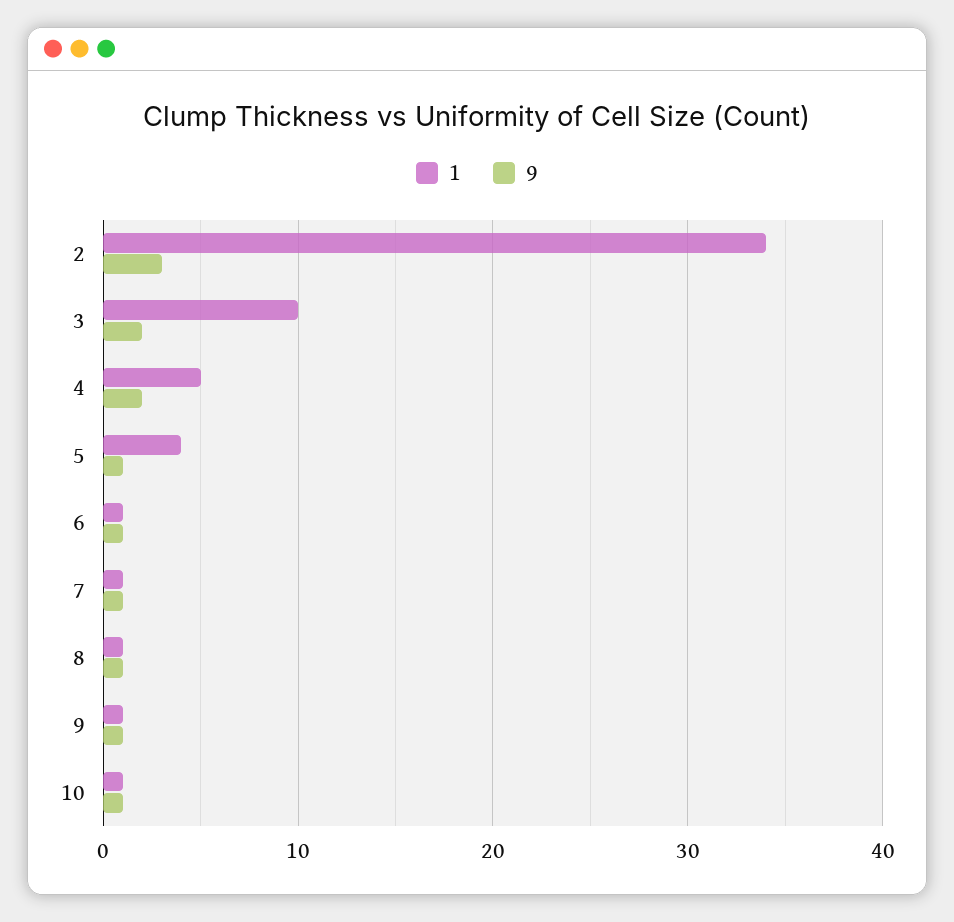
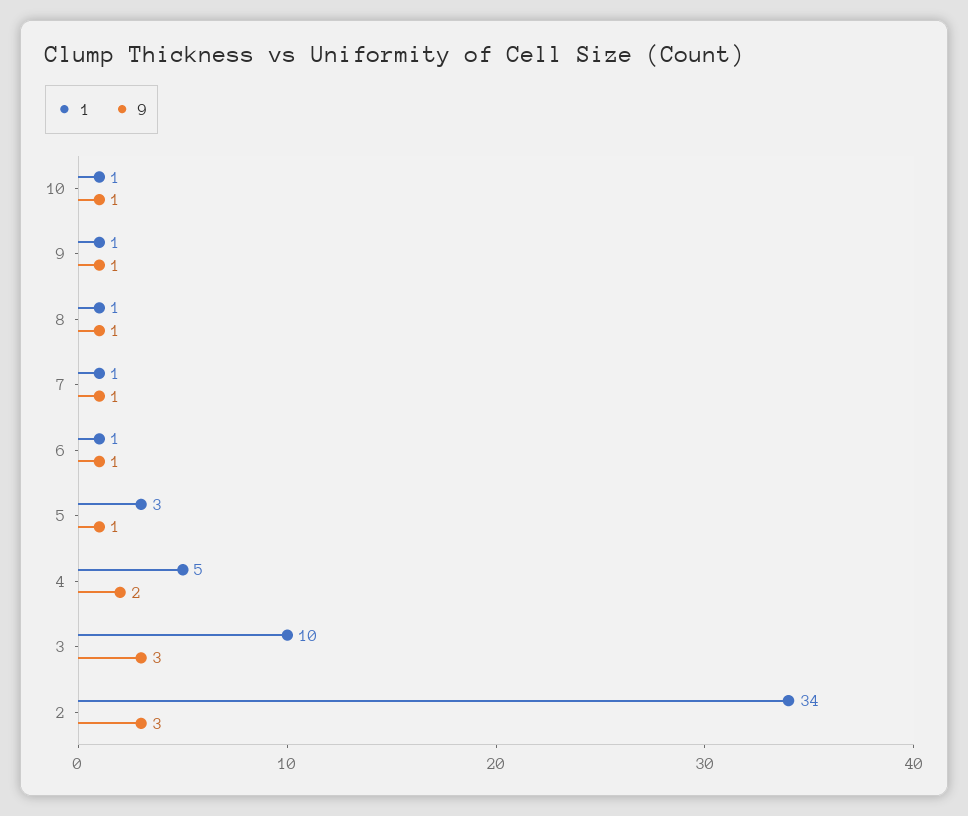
9, 3: 2 -> 3
1, 5: 4 -> 3

